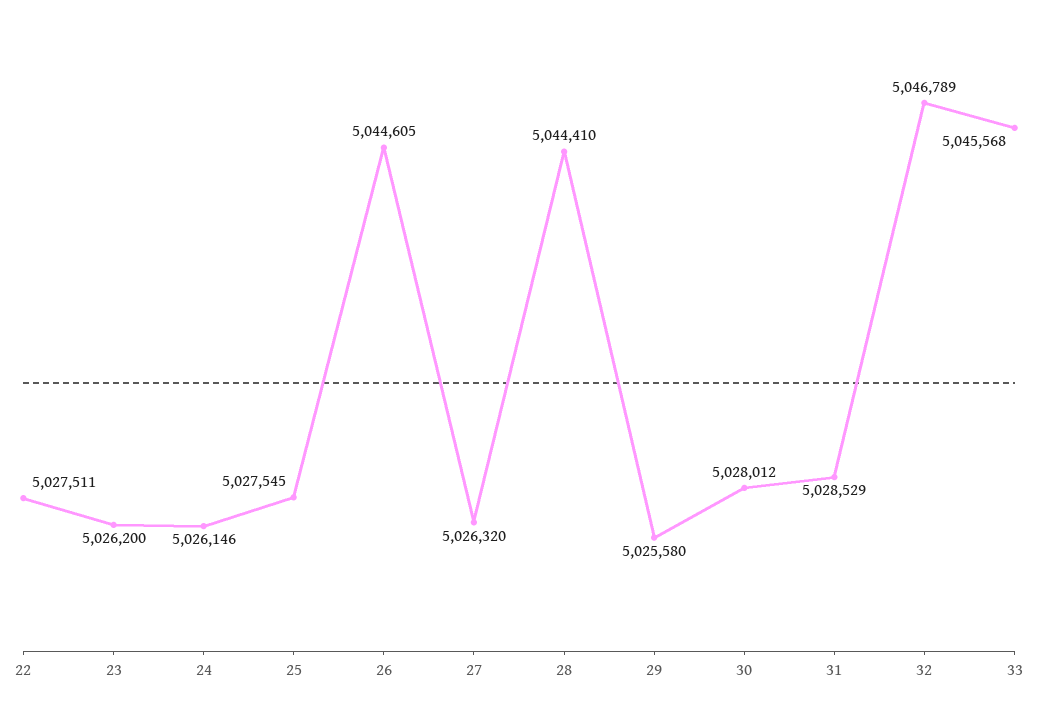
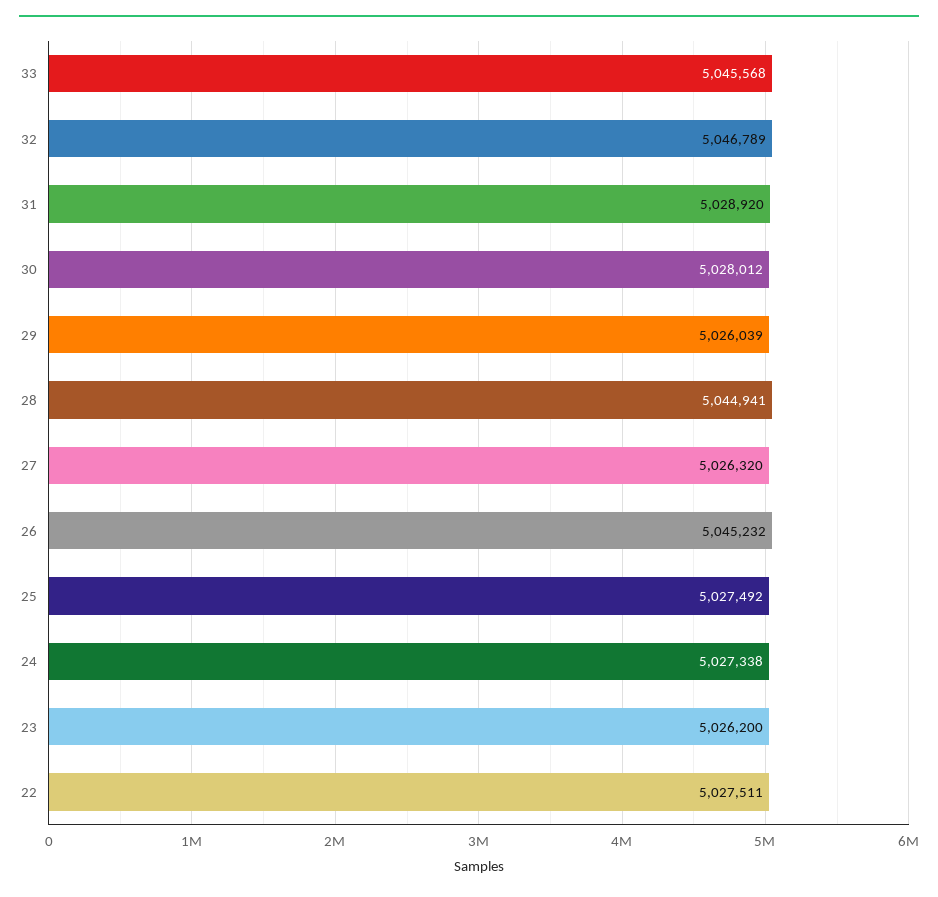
24: 5026146 -> 5027338
25: 5027545 -> 5027492
26: 5044605 -> 5045232
28: 5044410 -> 5044941
29: 5025580 -> 5026039
31: 5028529 -> 5028920

